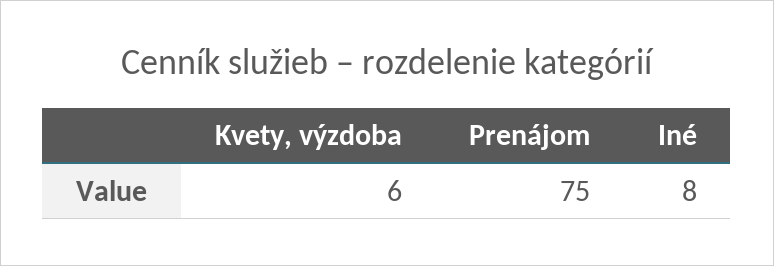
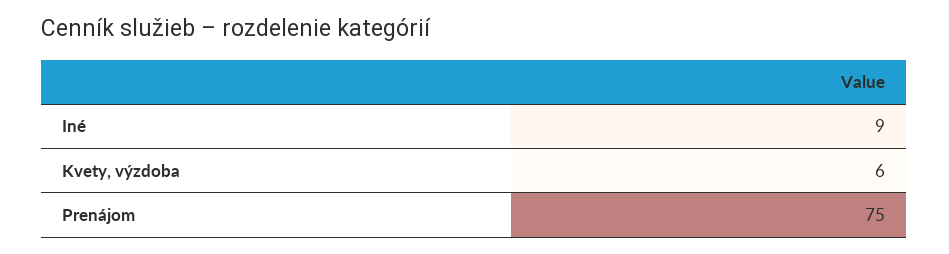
Iné: 8 -> 9

